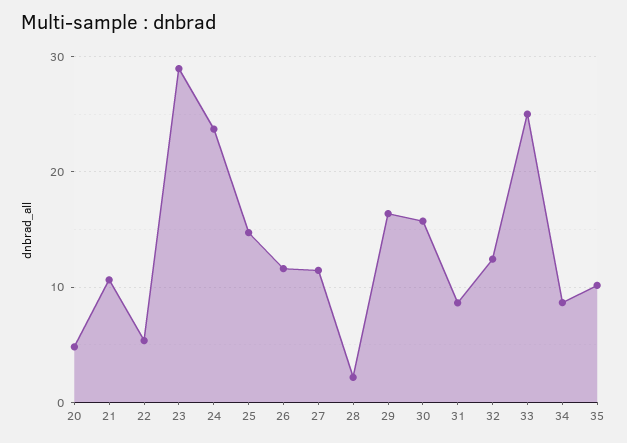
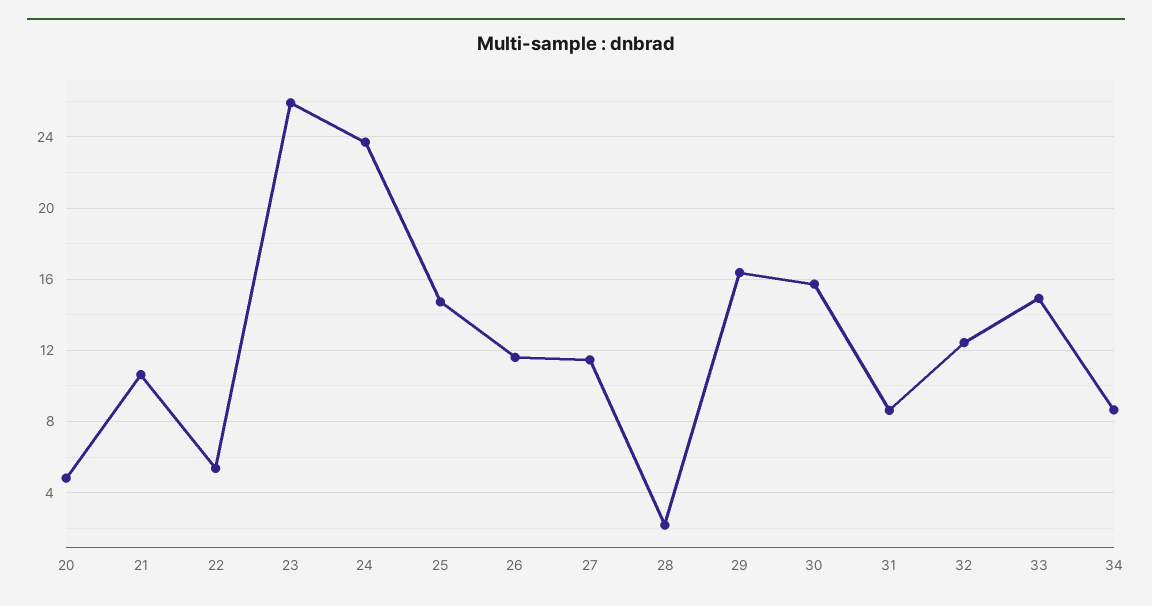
23: 29 -> 26
33: 25 -> 15
35: 10 -> none

